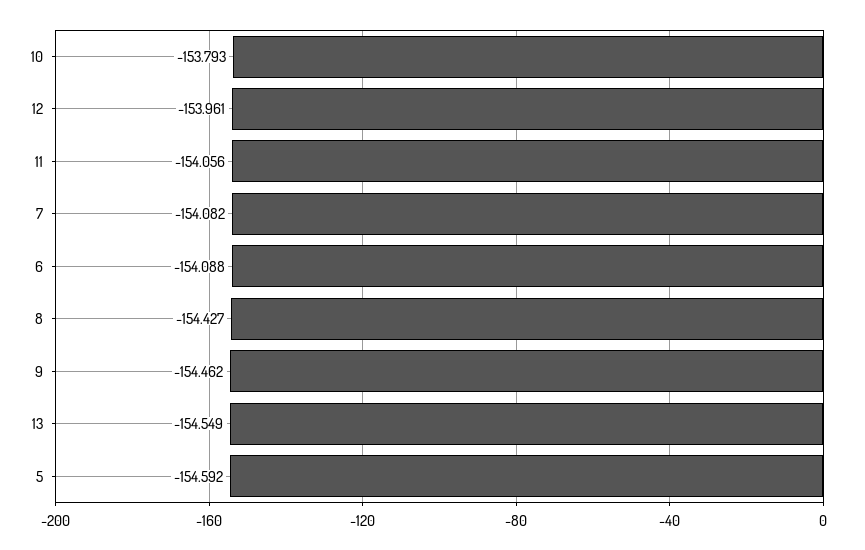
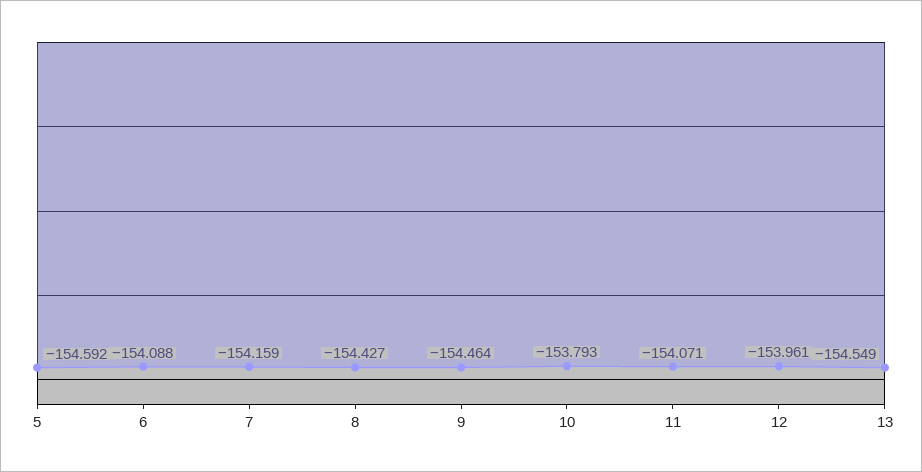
11: -154.056 -> -154.071
7: -154.082 -> -154.159
9: -154.462 -> -154.464

